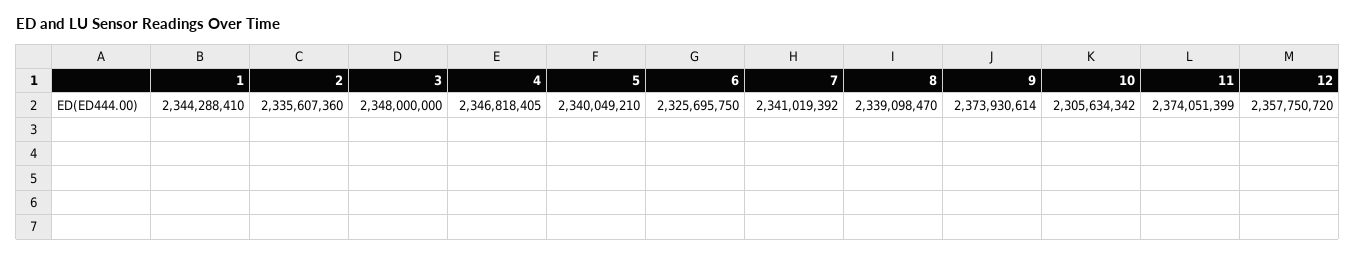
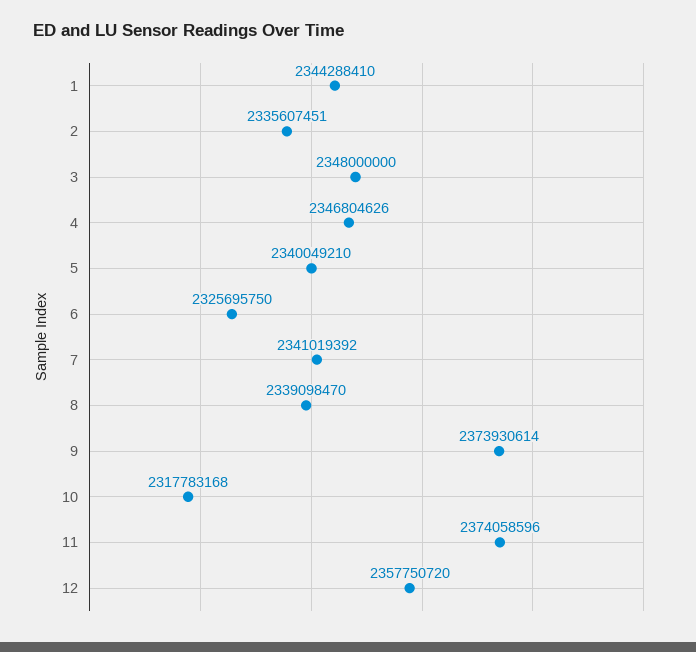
2: 2335607360 -> 2335607451
4: 2346818405 -> 2346804626
10: 2305634342 -> 2317783168
11: 2374051399 -> 2374058596

